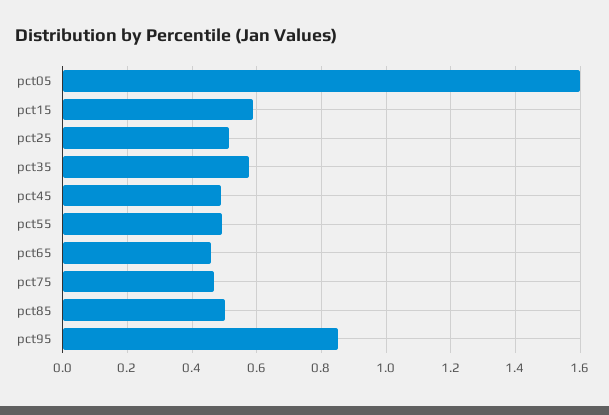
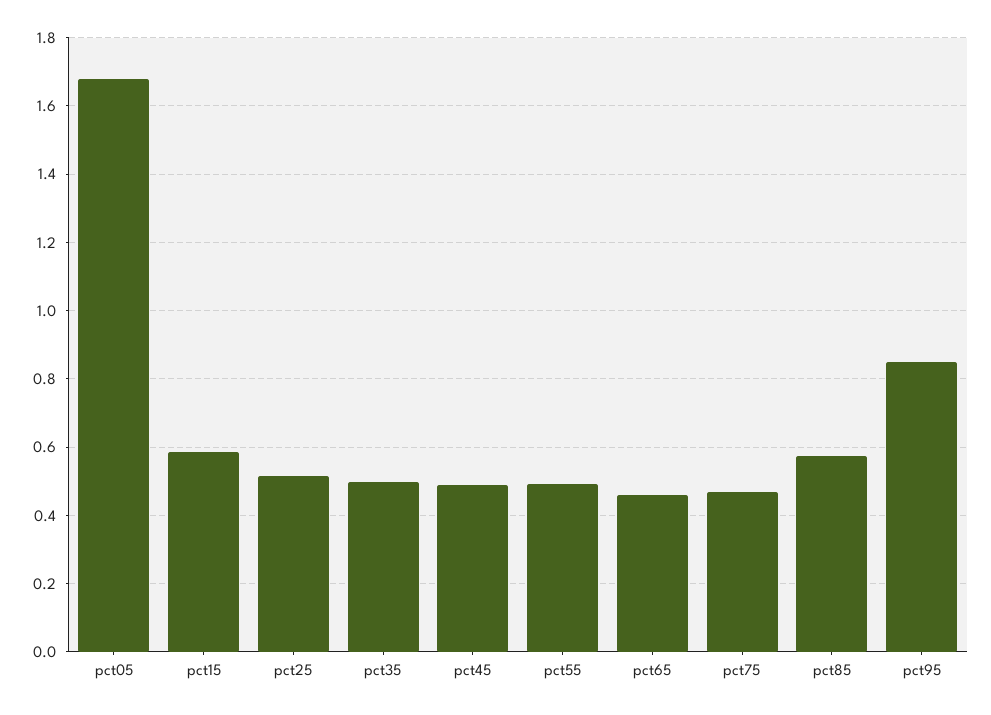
pct05: 1.6 -> 1.68
pct35: 0.58 -> 0.5
pct85: 0.5 -> 0.58

